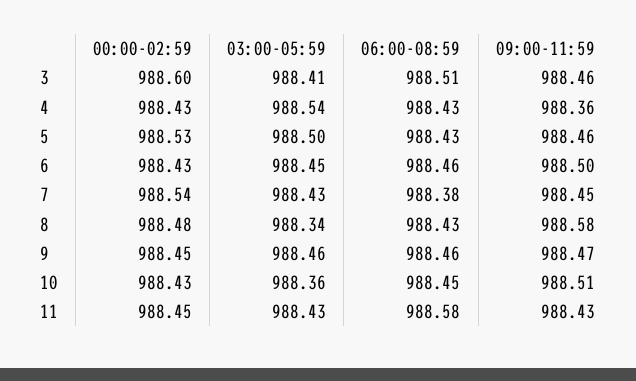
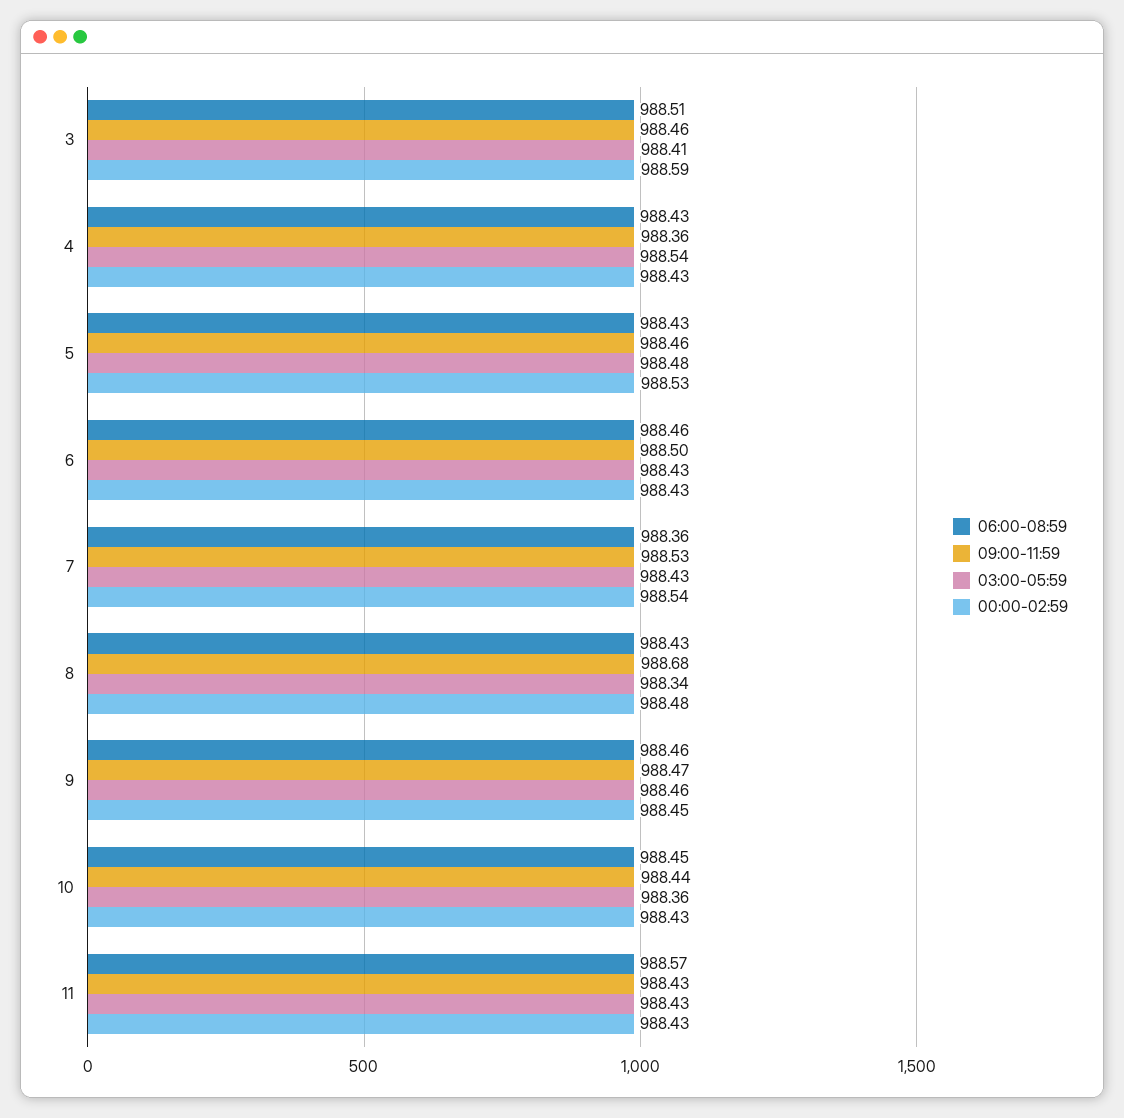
00:00-02:59, 3: 988.6 -> 988.59
03:00-05:59, 5: 988.5 -> 988.48
03:00-05:59, 6: 988.45 -> 988.43
06:00-08:59, 7: 988.38 -> 988.36
09:00-11:59, 7: 988.45 -> 988.53
09:00-11:59, 8: 988.58 -> 988.68
09:00-11:59, 10: 988.51 -> 988.44
00:00-02:59, 11: 988.45 -> 988.43
06:00-08:59, 11: 988.58 -> 988.57

